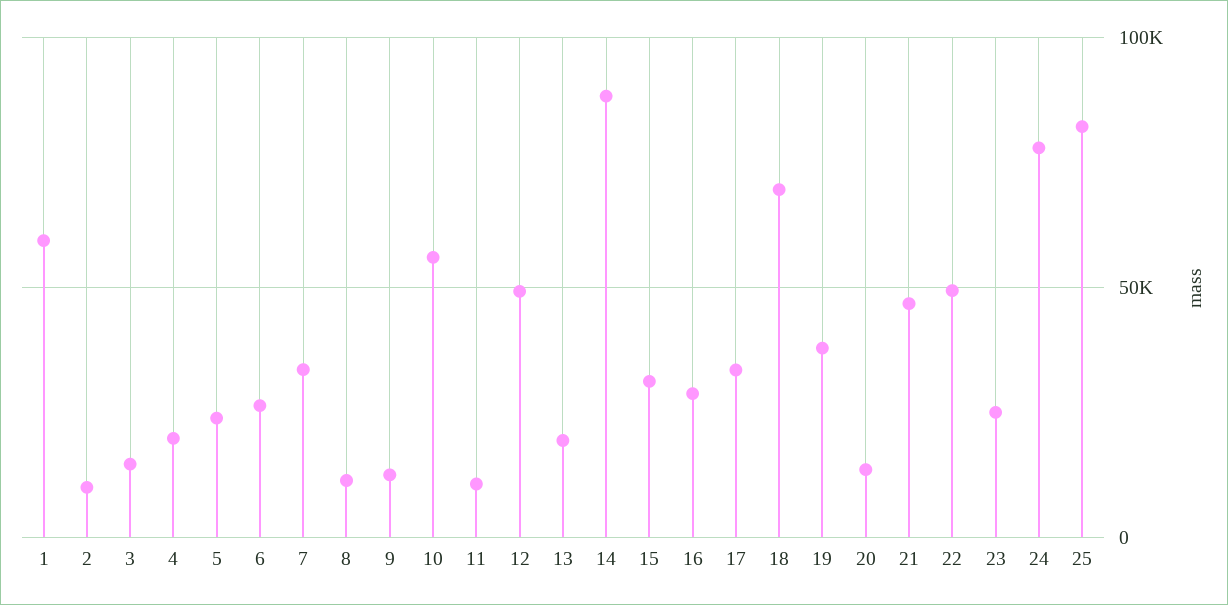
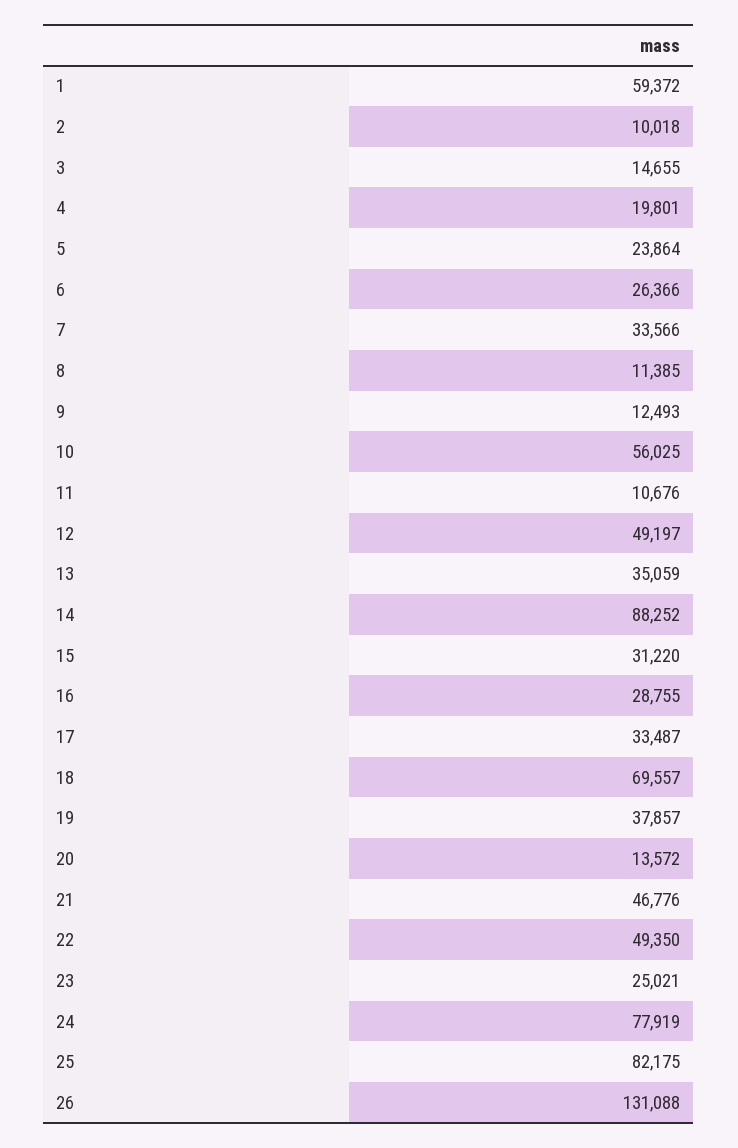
13: 20000 -> 35059
26: none -> 131088

